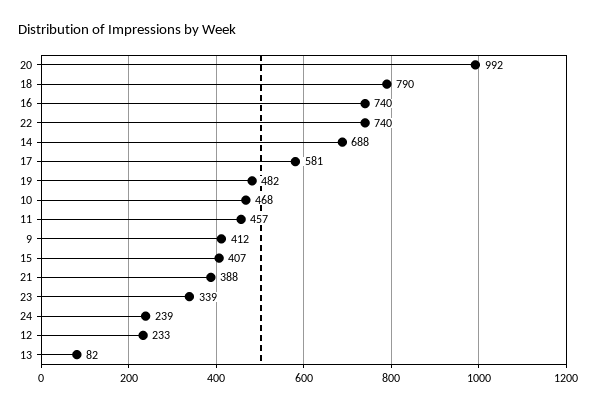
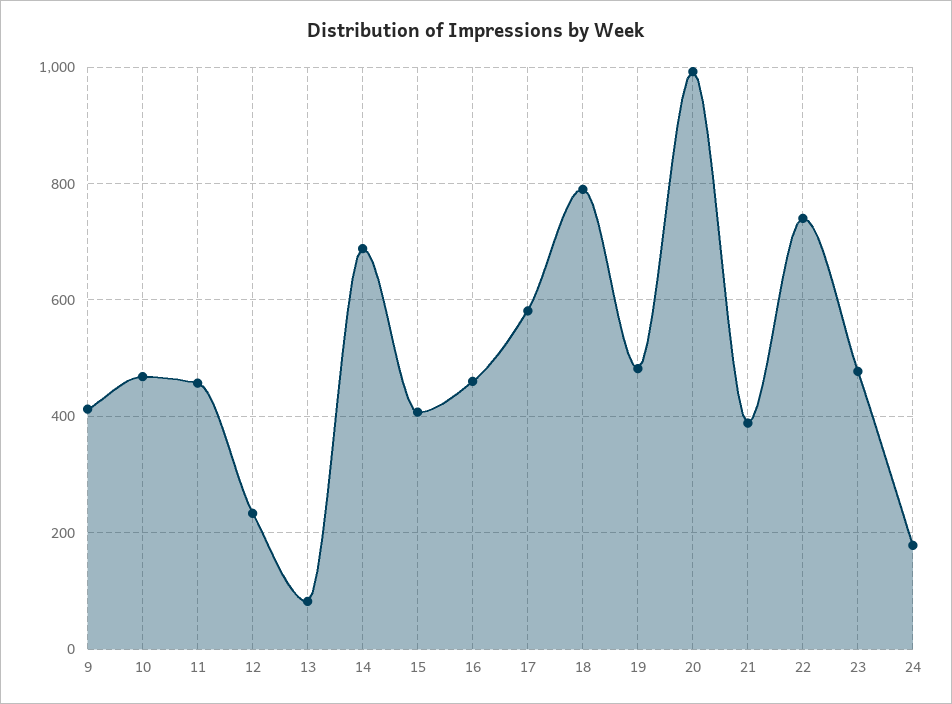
16: 740 -> 460
23: 339 -> 480
24: 239 -> 180

